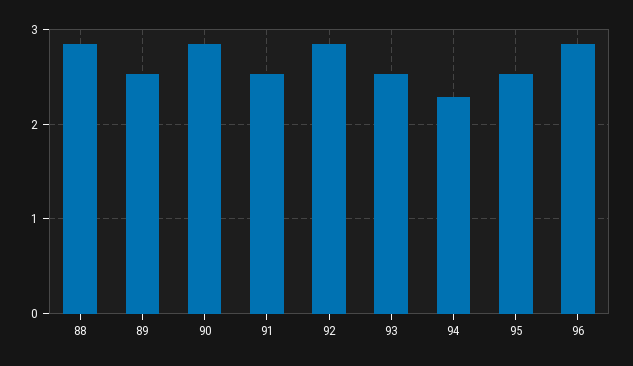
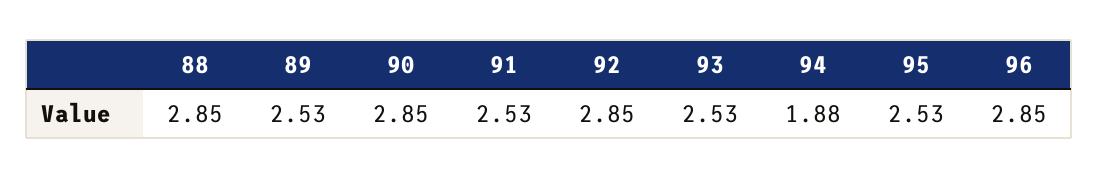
94: 2.3 -> 1.88

